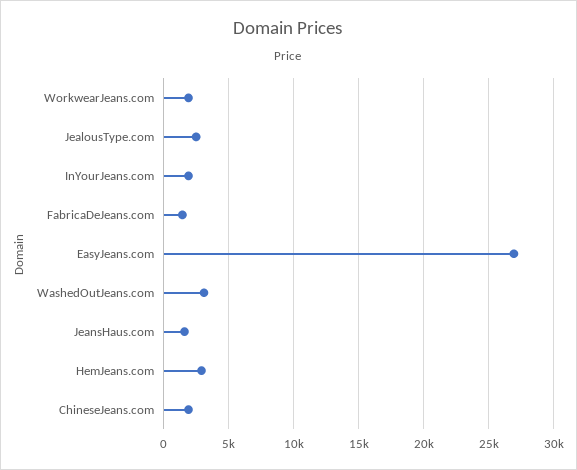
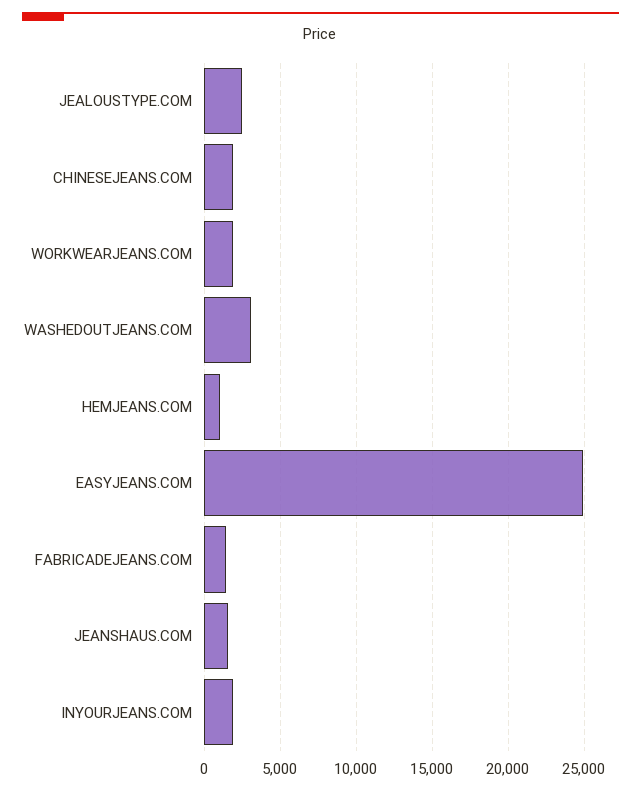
EasyJeans.com: 27000 -> 25000
HemJeans.com: 3000 -> 1000

